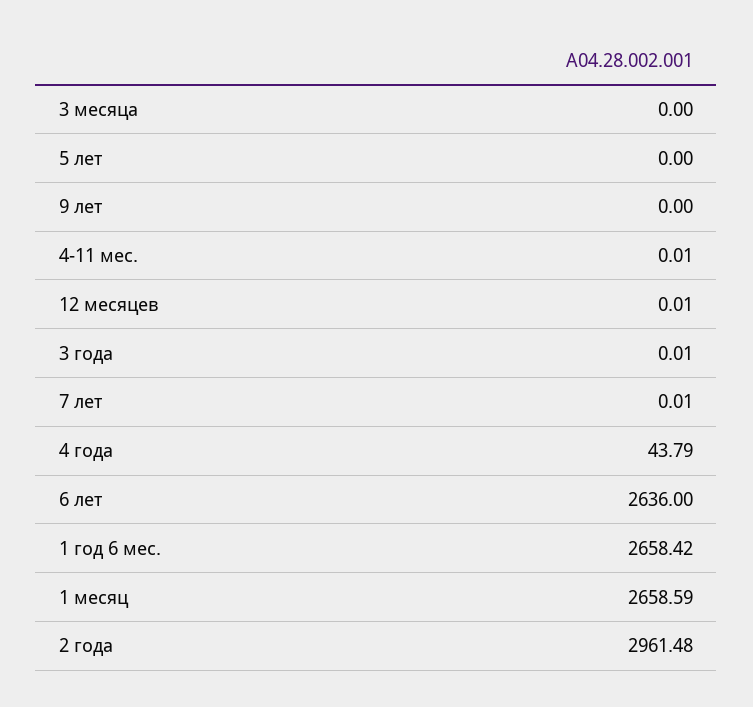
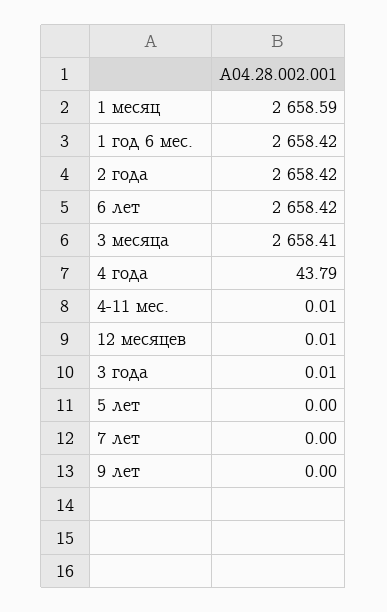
3 месяца: 0 -> 2658.41
7 лет: 0.01 -> 0
6 лет: 2636 -> 2658.42
2 года: 2961.48 -> 2658.42

